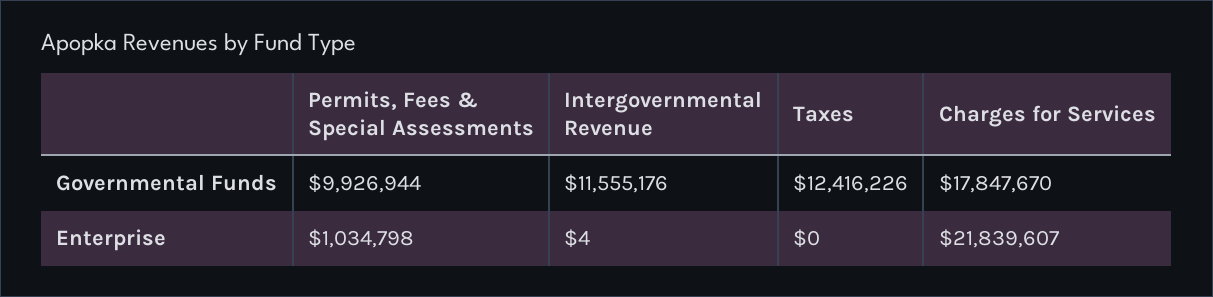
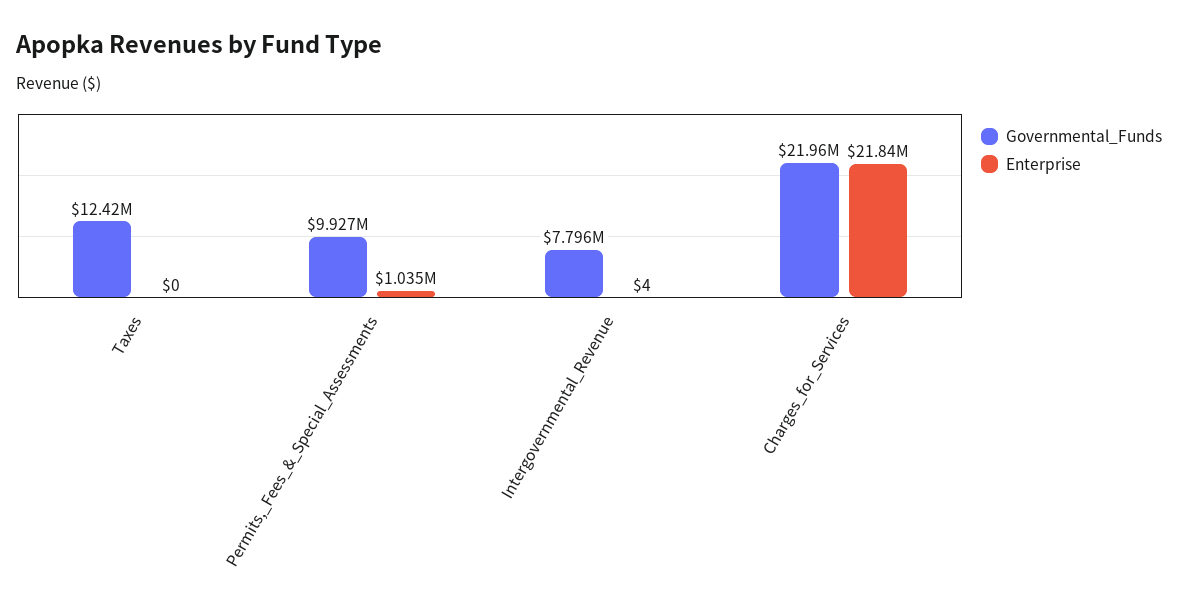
Governmental Funds, Intergovernmental Revenue: 11555176 -> 7796000
Governmental Funds, Charges for Services: 17847670 -> 21960000

